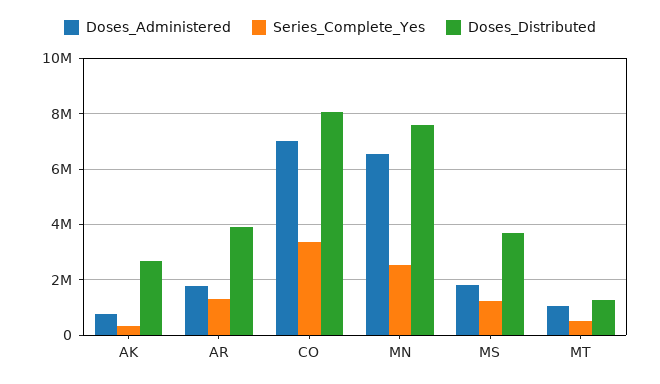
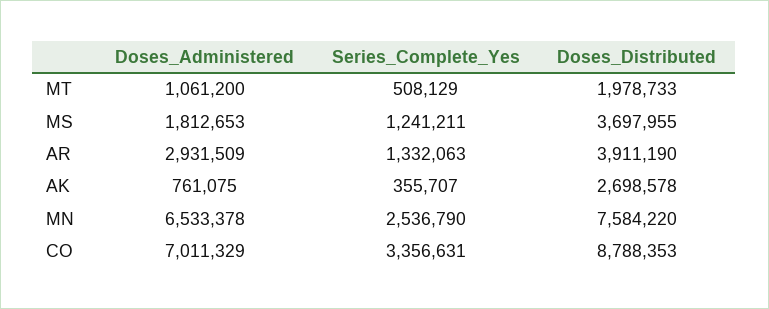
Doses_Administered, AR: 1750000 -> 2931509
Doses_Distributed, CO: 8000000 -> 8788353
Doses_Distributed, MT: 1250000 -> 1978733

